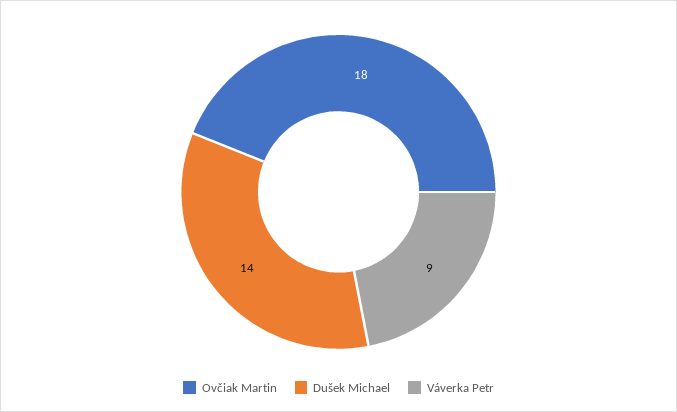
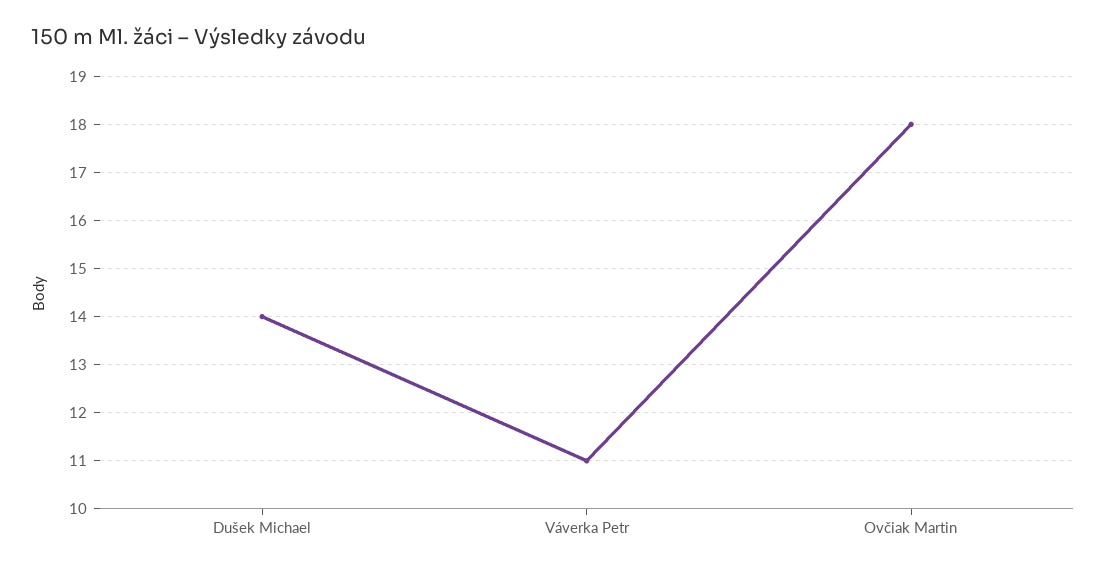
Váverka Petr: 9 -> 11

